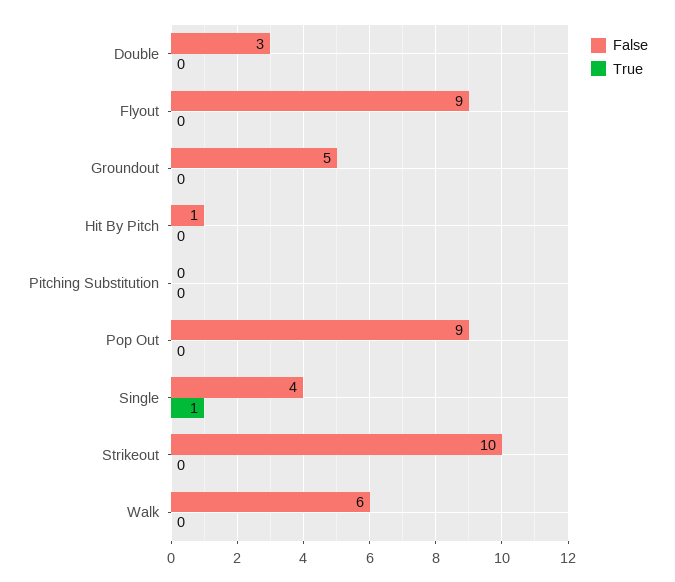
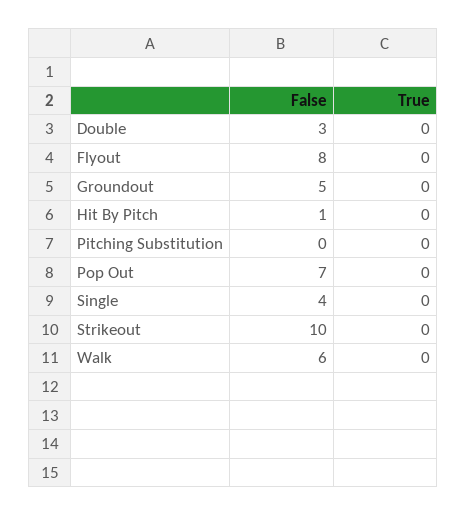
False, Flyout: 9 -> 8
False, Pop Out: 9 -> 7
True, Single: 1 -> 0

